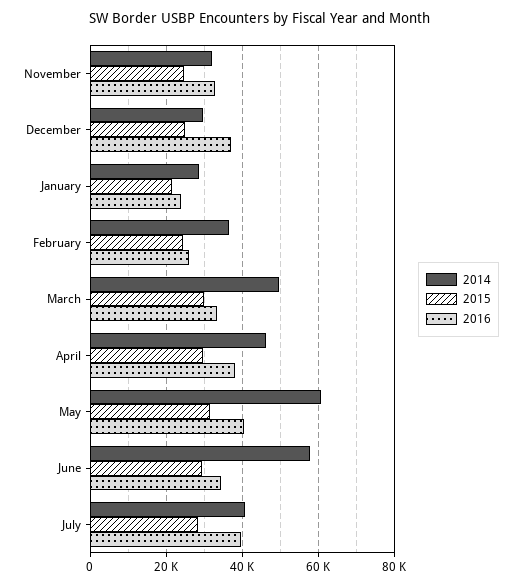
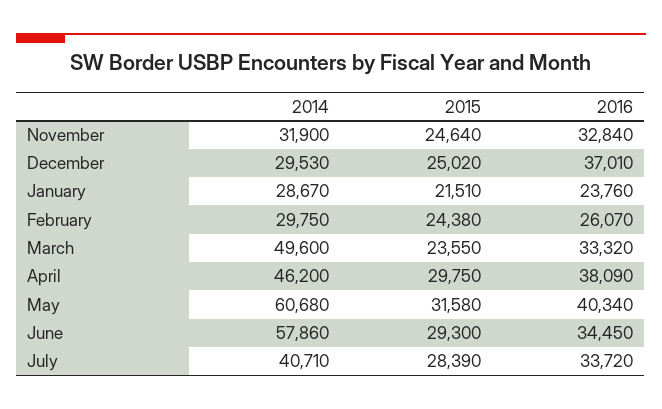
2014, February: 36000 -> 29750
2015, March: 30000 -> 23550
2016, July: 40000 -> 33720

